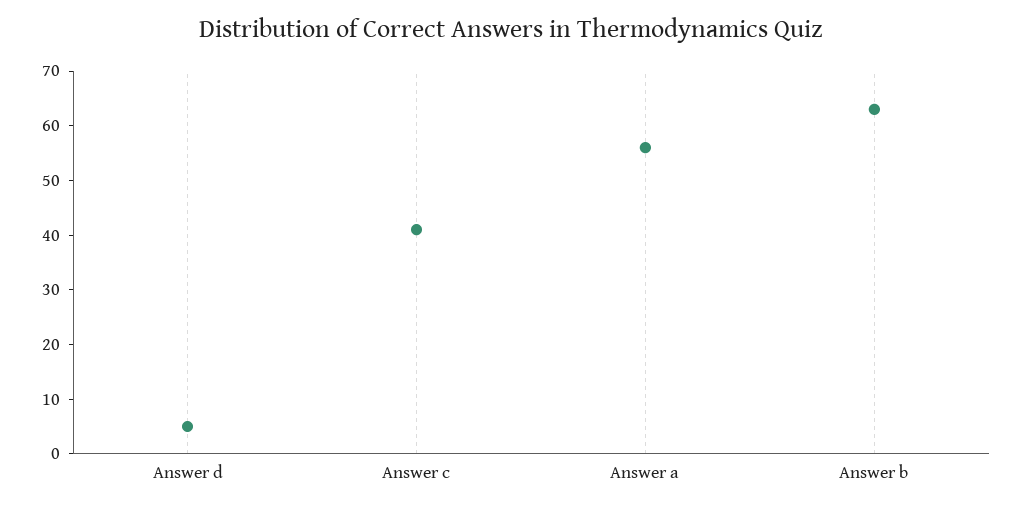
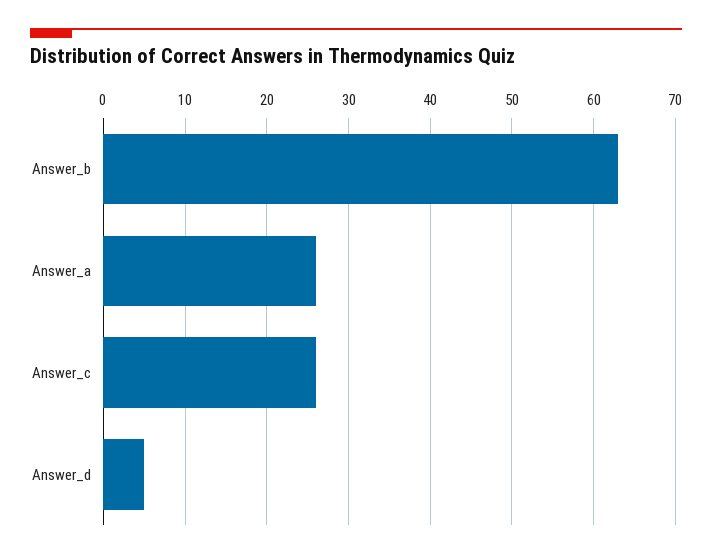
Answer c: 40 -> 26
Answer a: 55 -> 26

